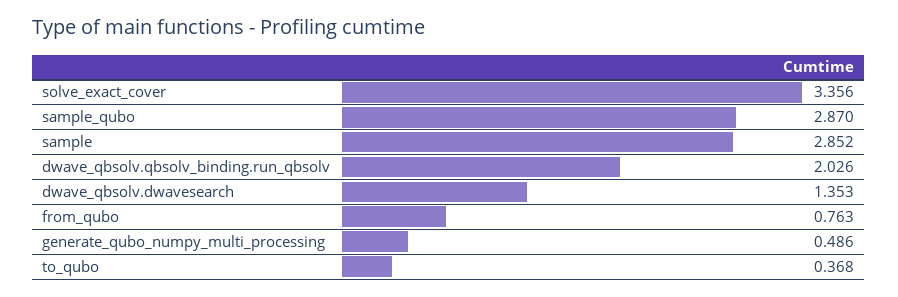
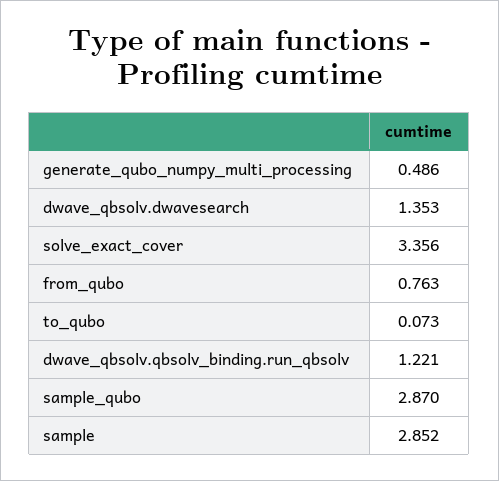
dwave_qbsolv.qbsolv_binding.run_qbsolv: 2.026 -> 1.221
to_qubo: 0.368 -> 0.073

